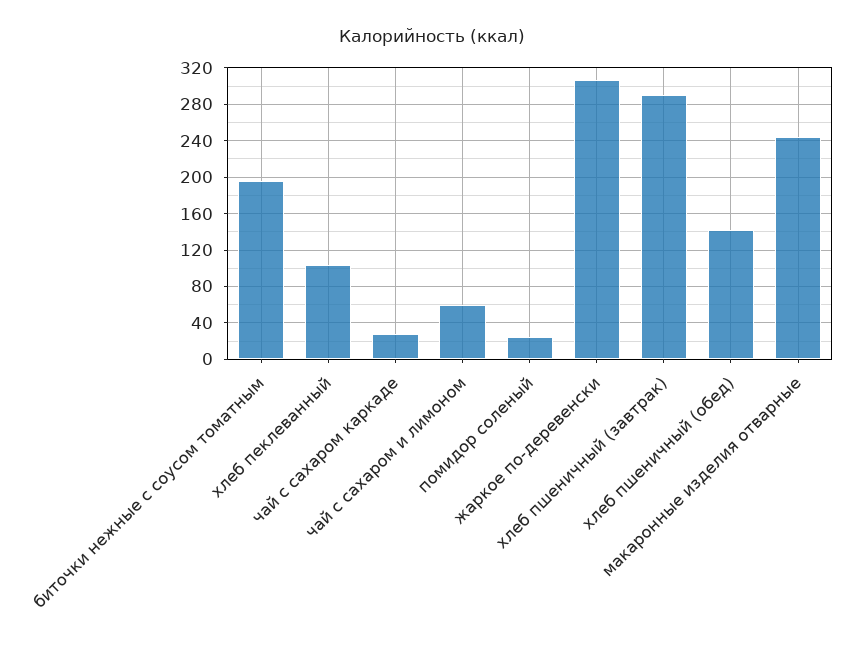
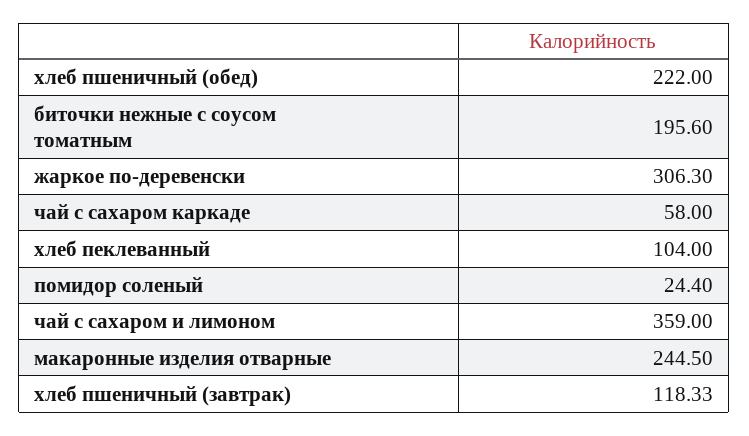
чай с сахаром каркаде: 30 -> 58
чай с сахаром и лимоном: 60 -> 359
хлеб пшеничный (завтрак): 290 -> 118.33
хлеб пшеничный (обед): 140 -> 222

